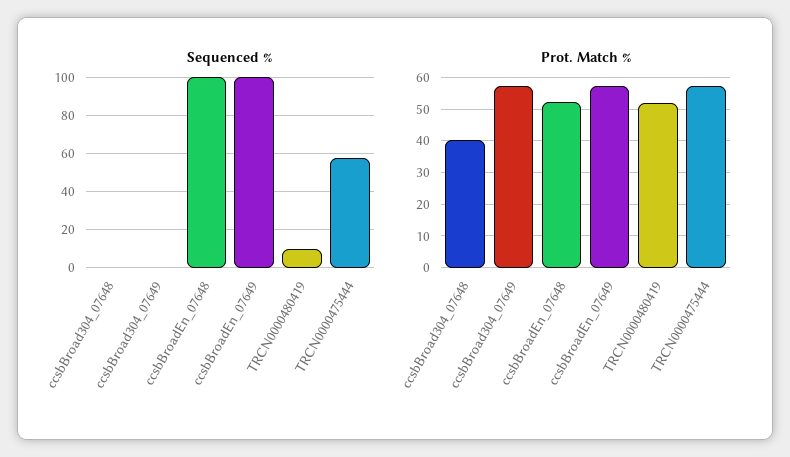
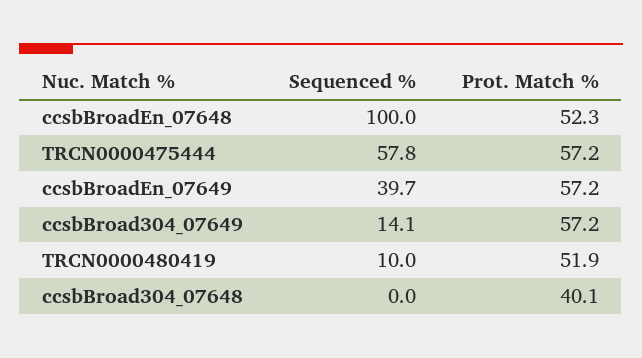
Sequenced %, ccsbBroad304_07649: 0 -> 14.1
Sequenced %, ccsbBroadEn_07649: 100 -> 39.7

